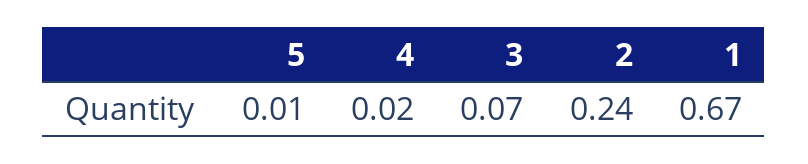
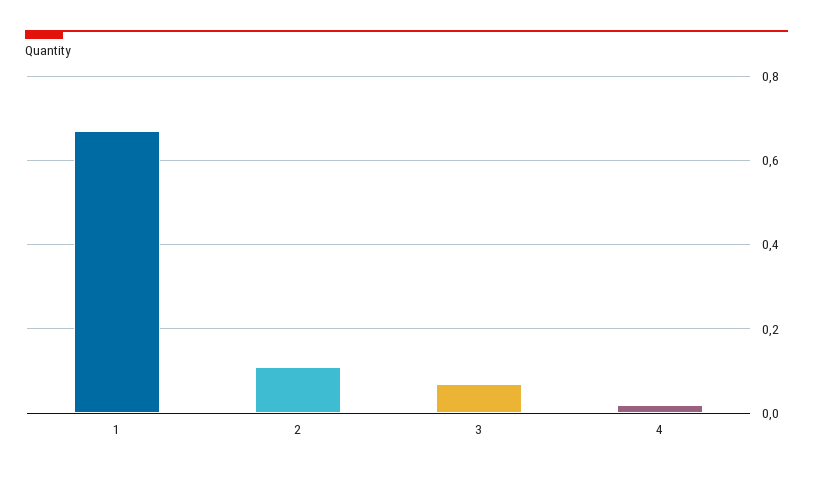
5: 0.01 -> none
2: 0.24 -> 0.1

